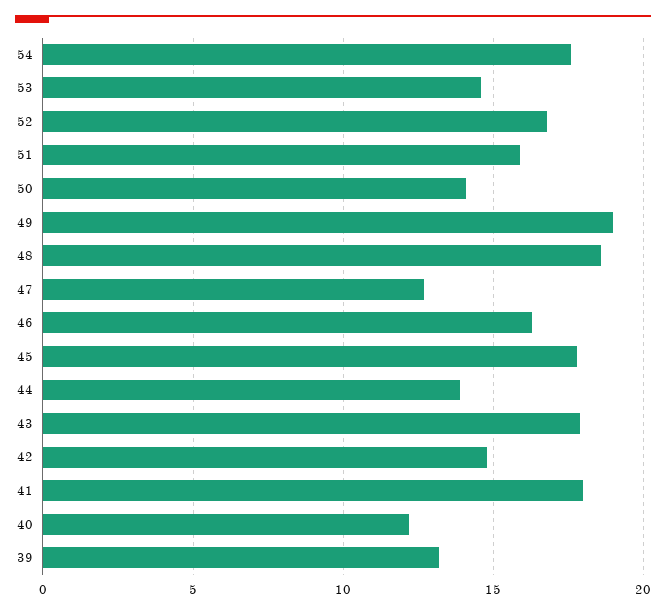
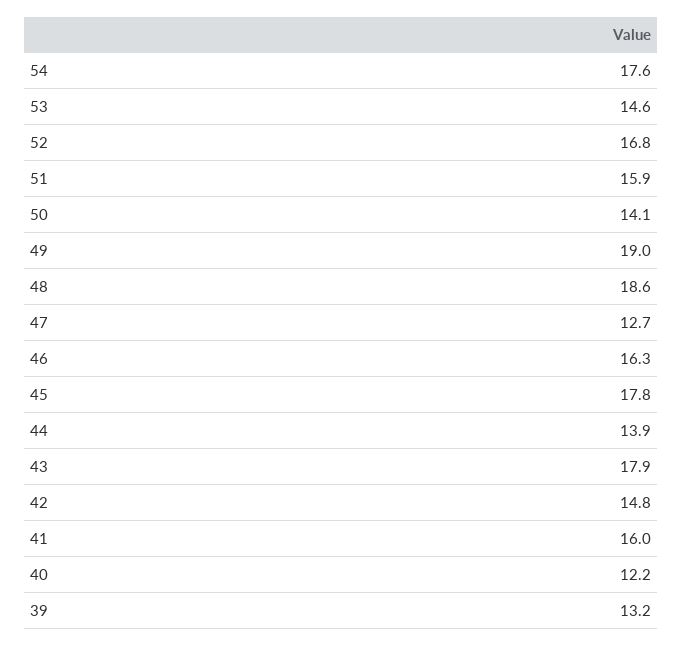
41: 18 -> 16

